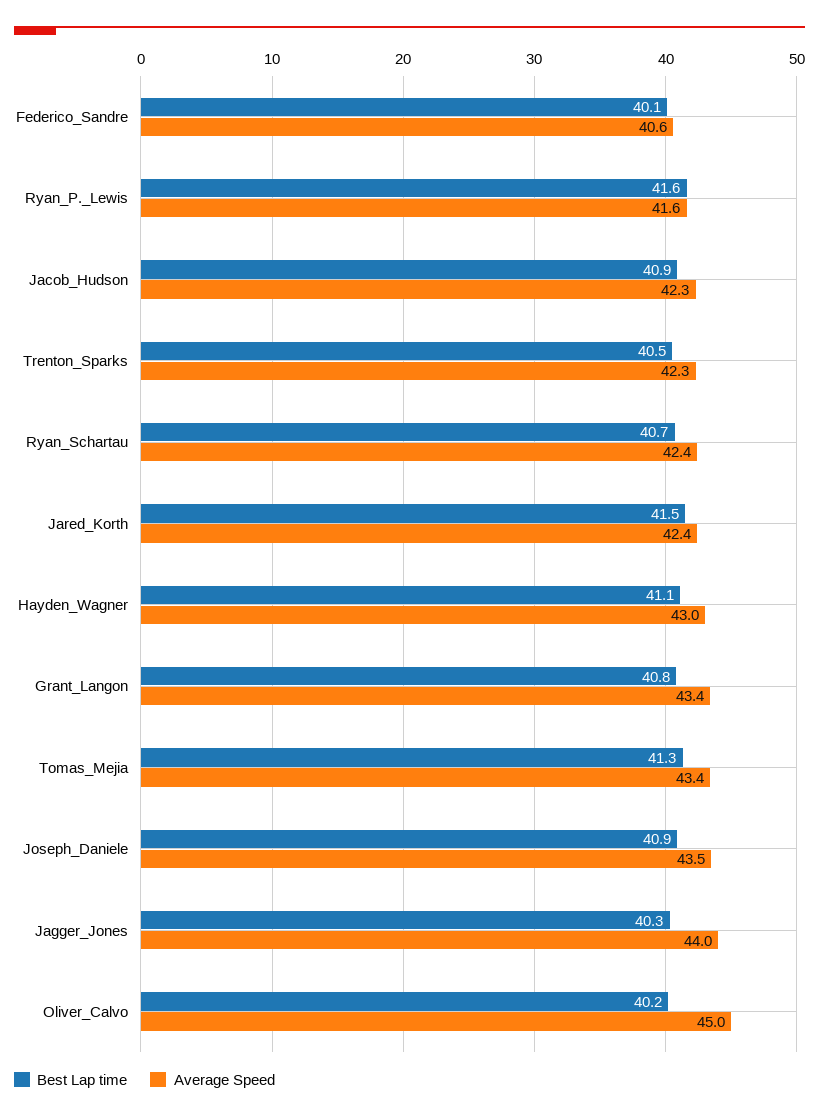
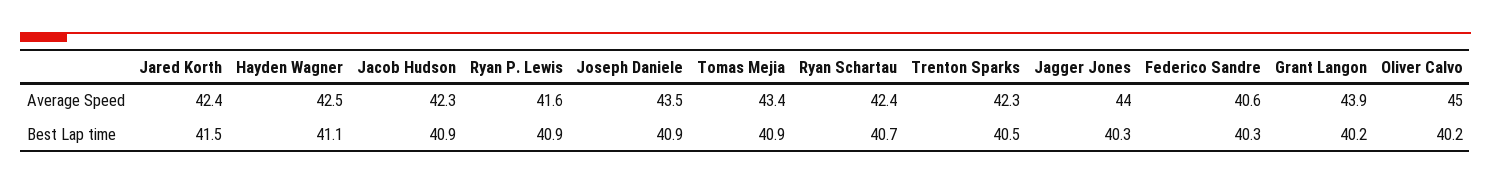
Best Lap time, Federico_Sandre: 40.1 -> 40.3
Best Lap time, Ryan_P._Lewis: 41.6 -> 40.9
Average Speed, Hayden_Wagner: 43 -> 42.5
Best Lap time, Grant_Langon: 40.8 -> 40.2
Average Speed, Grant_Langon: 43.4 -> 43.9
Best Lap time, Tomas_Mejia: 41.3 -> 40.9

